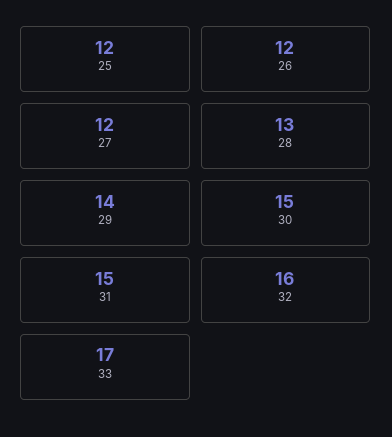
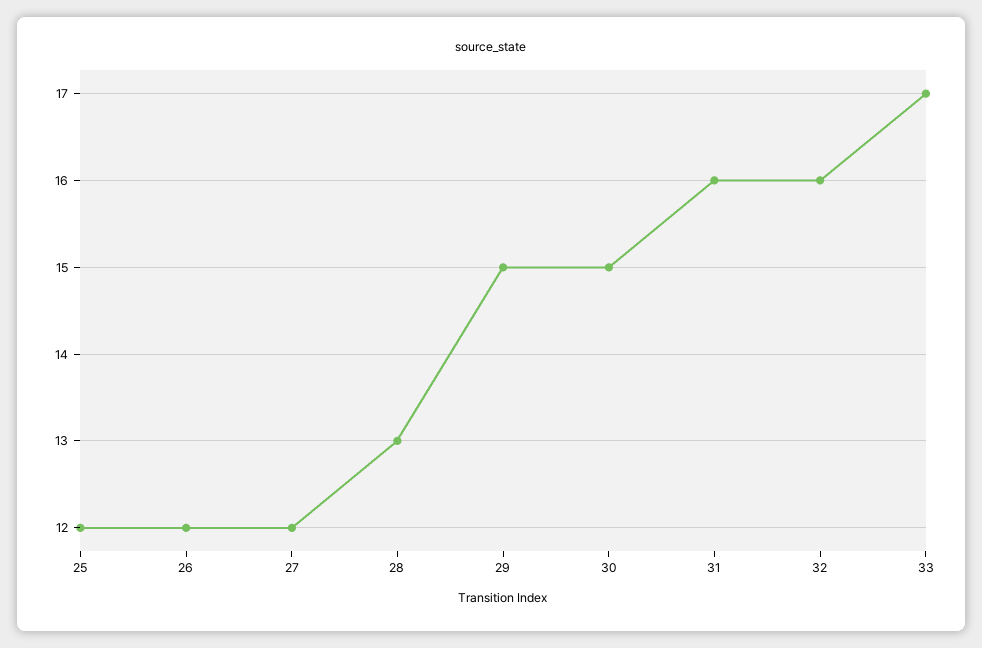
29: 14 -> 15
31: 15 -> 16

